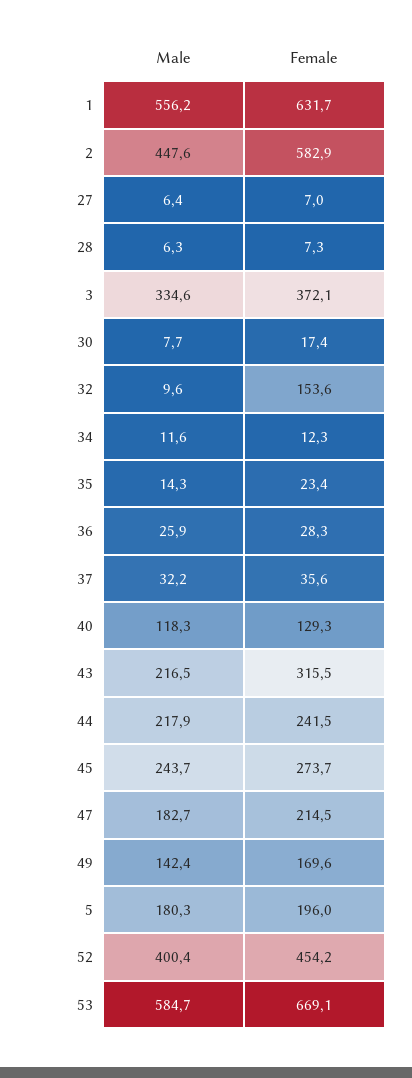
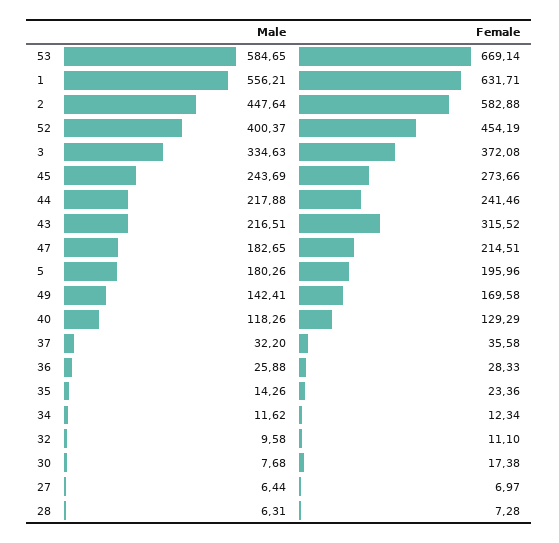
Female, 32: 153.6 -> 11.1

